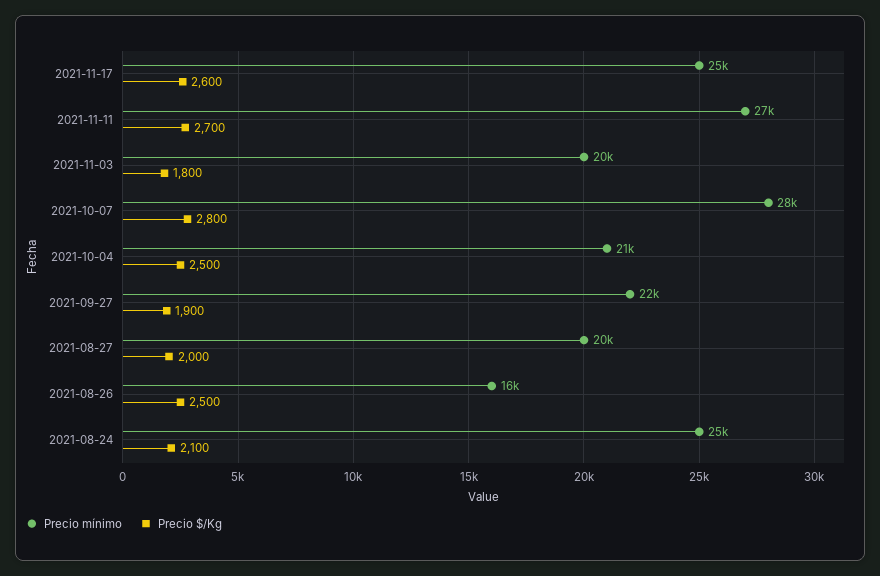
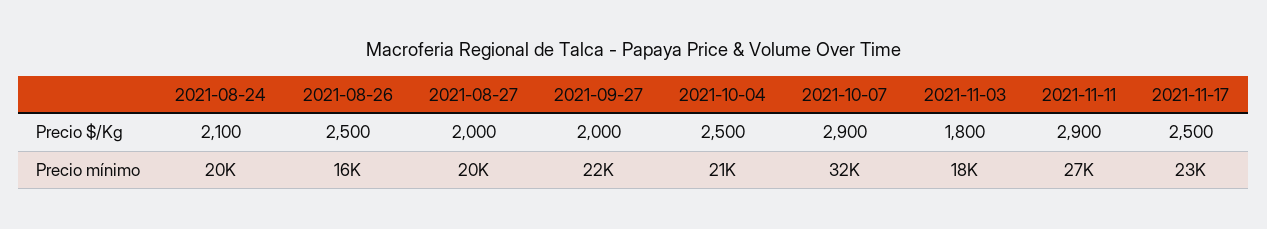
Precio mínimo, 2021-11-17: 25000 -> 23000
Precio $/Kg, 2021-11-17: 2600 -> 2500
Precio $/Kg, 2021-11-11: 2700 -> 2900
Precio mínimo, 2021-11-03: 20000 -> 18000
Precio mínimo, 2021-10-07: 28000 -> 32000
Precio $/Kg, 2021-10-07: 2800 -> 2900
Precio $/Kg, 2021-09-27: 1900 -> 2000
Precio mínimo, 2021-08-24: 25000 -> 20000

